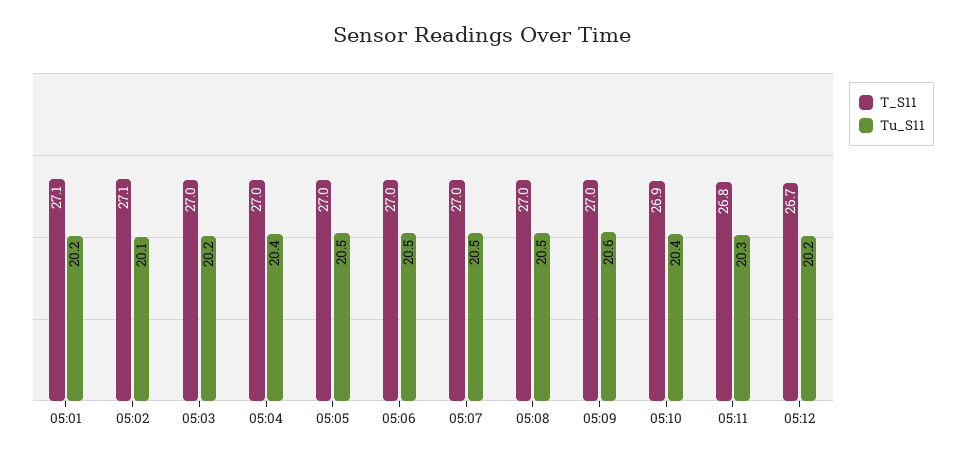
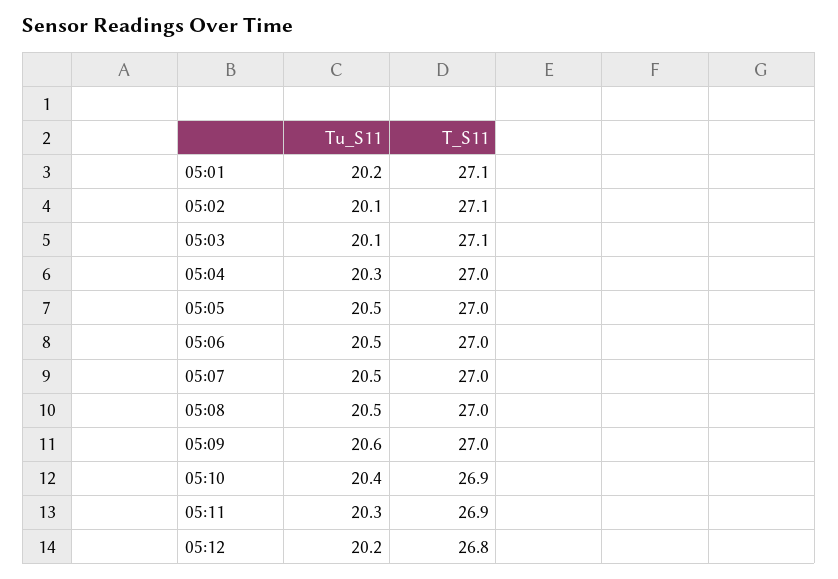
T_S11, 05:03: 27 -> 27.1
Tu_S11, 05:03: 20.2 -> 20.1
Tu_S11, 05:04: 20.4 -> 20.3
T_S11, 05:11: 26.8 -> 26.9
T_S11, 05:12: 26.7 -> 26.8

